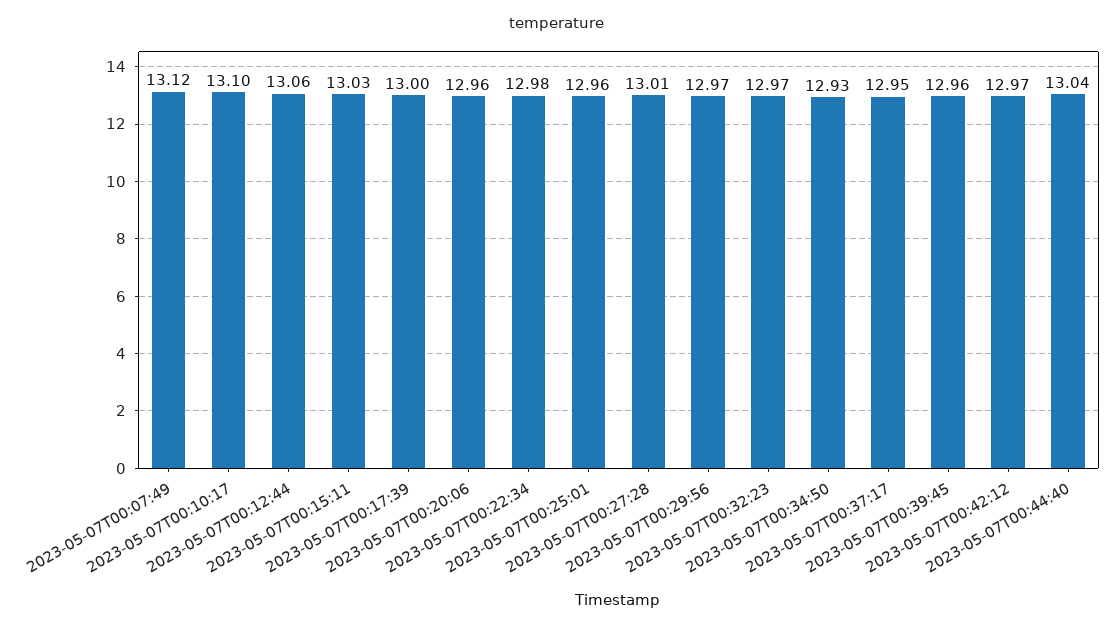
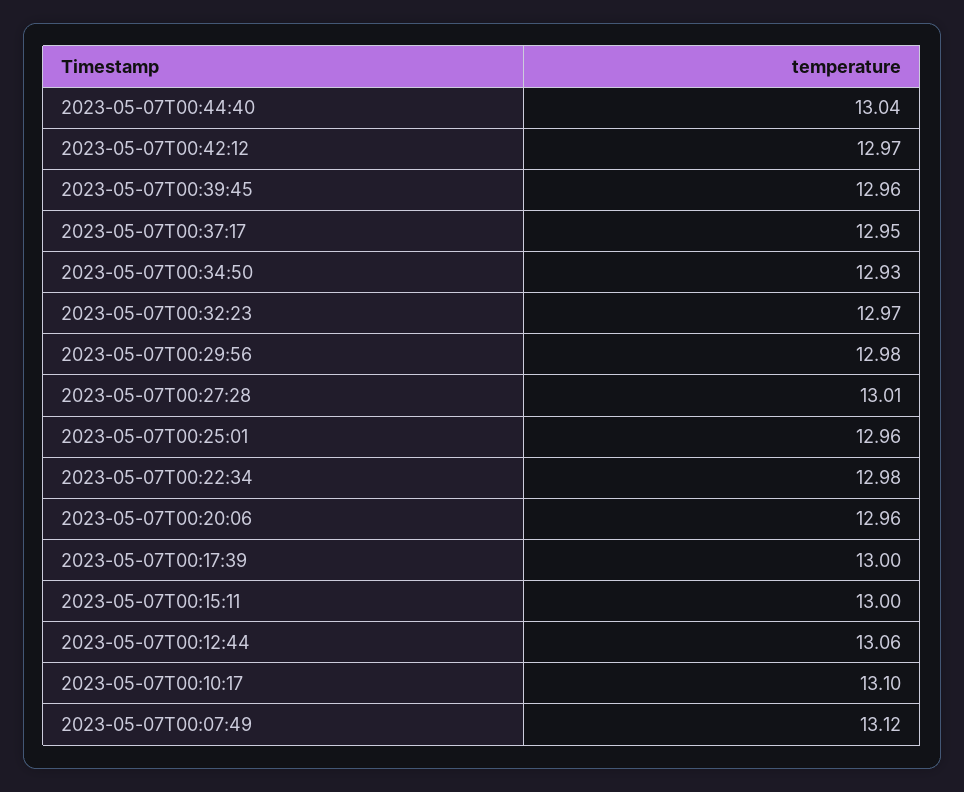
2023-05-07T00:15:11: 13.03 -> 13
2023-05-07T00:29:56: 12.97 -> 12.98

